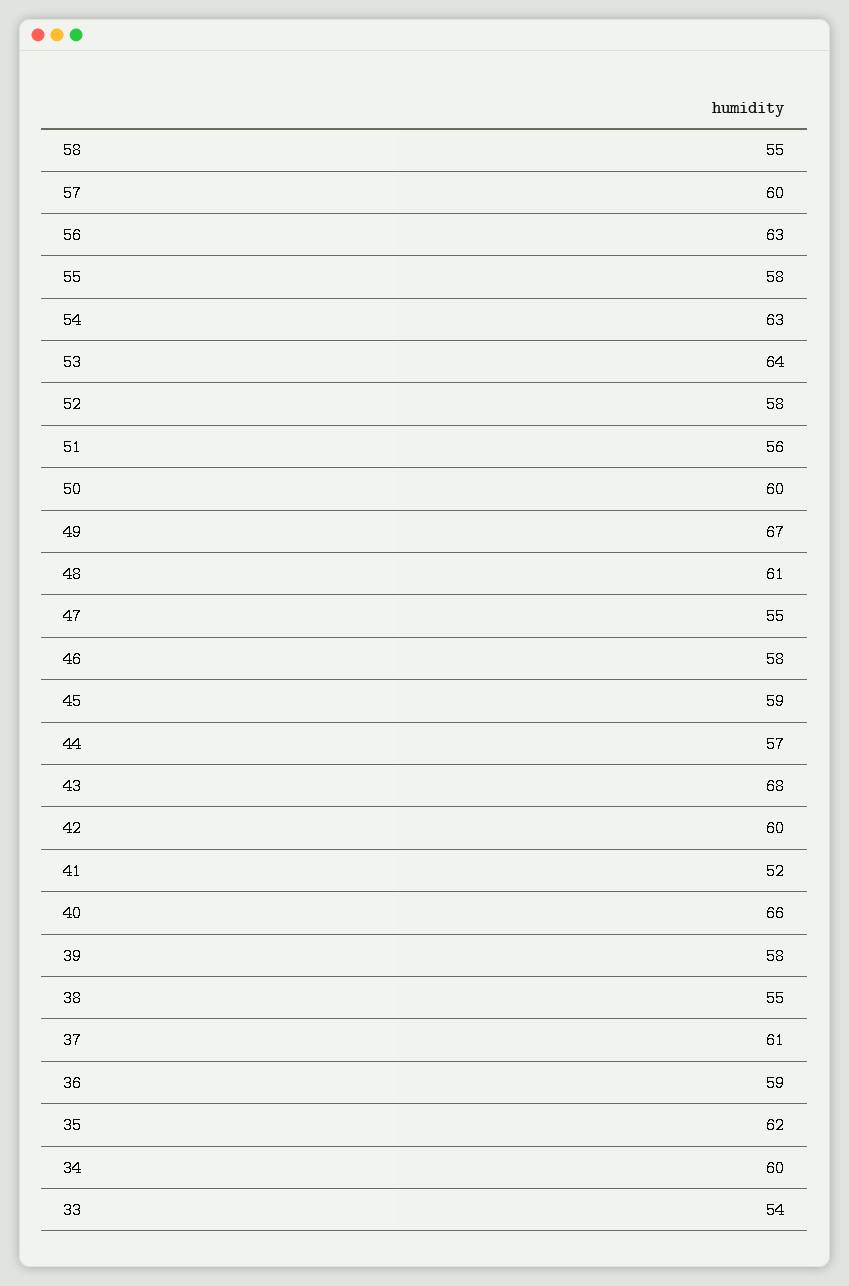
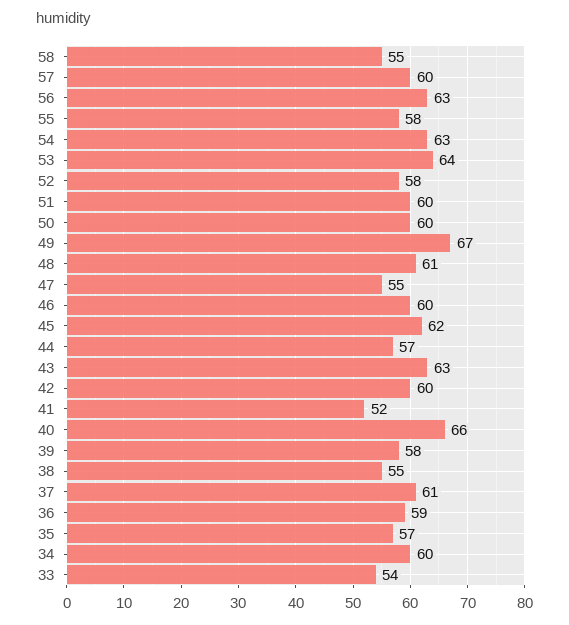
51: 56 -> 60
46: 58 -> 60
45: 59 -> 62
43: 68 -> 63
35: 62 -> 57

